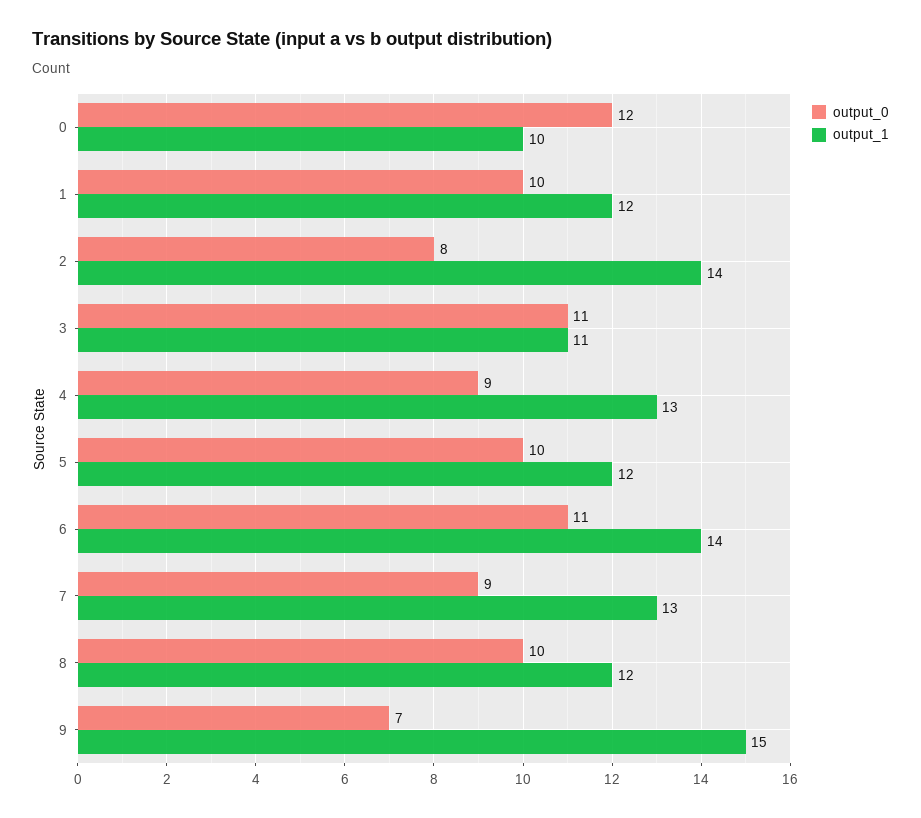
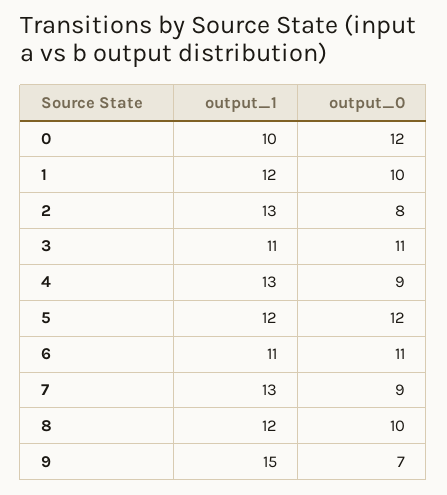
output_1, 2: 14 -> 13
output_0, 5: 10 -> 12
output_1, 6: 14 -> 11

